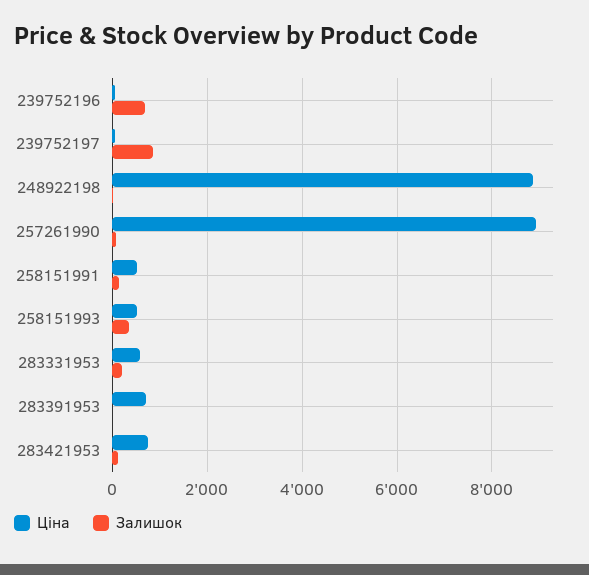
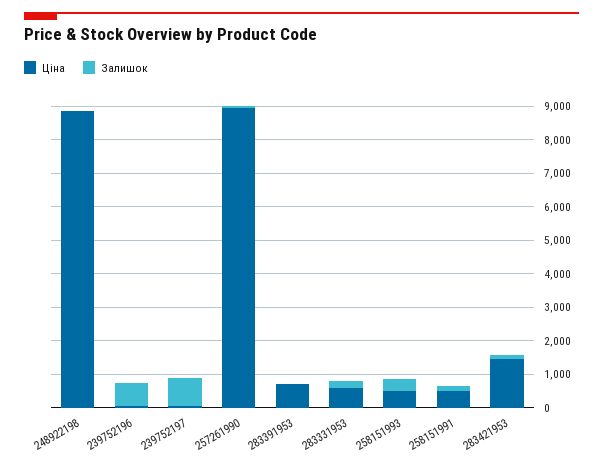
Ціна, 283421953: 800 -> 1500

